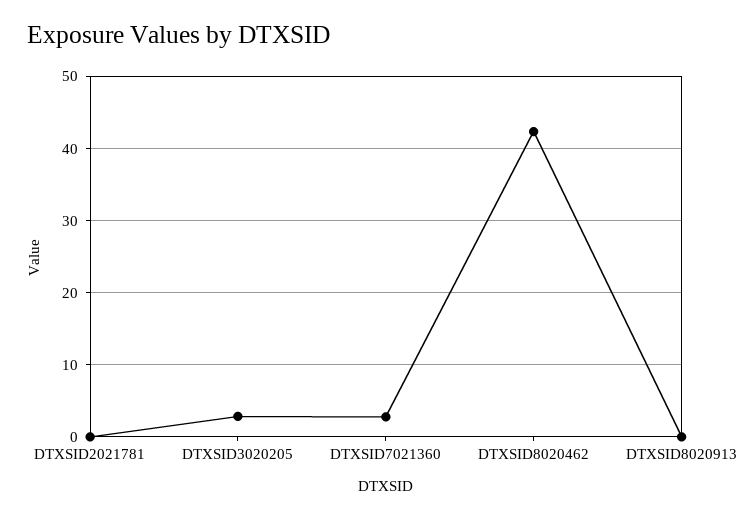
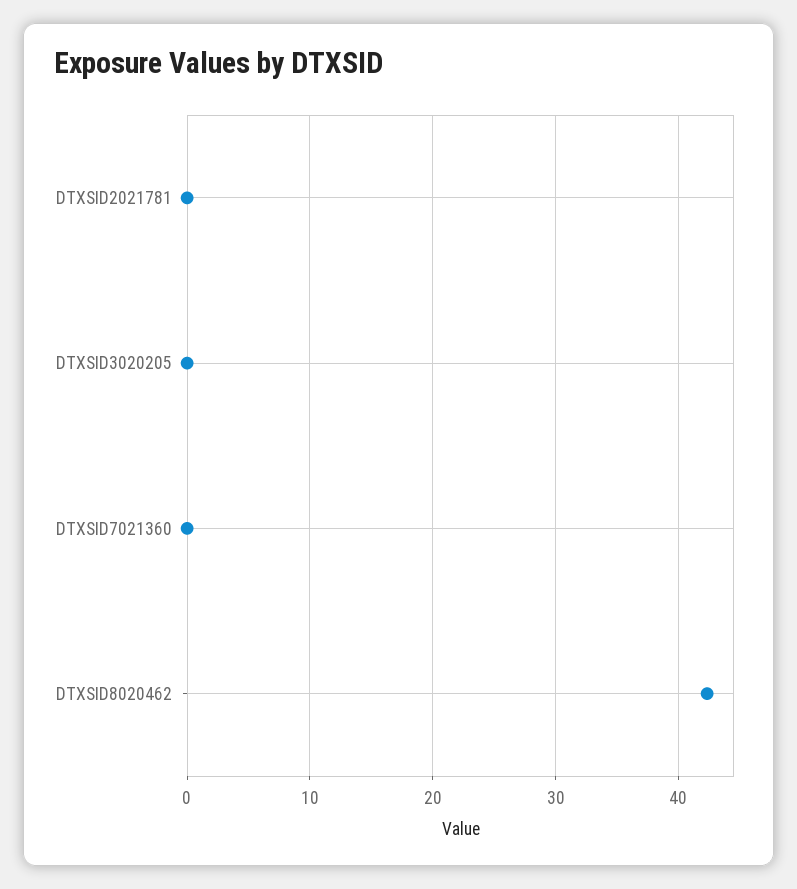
DTXSID3020205: 3 -> 0
DTXSID7021360: 3 -> 0
DTXSID8020913: 0 -> none

